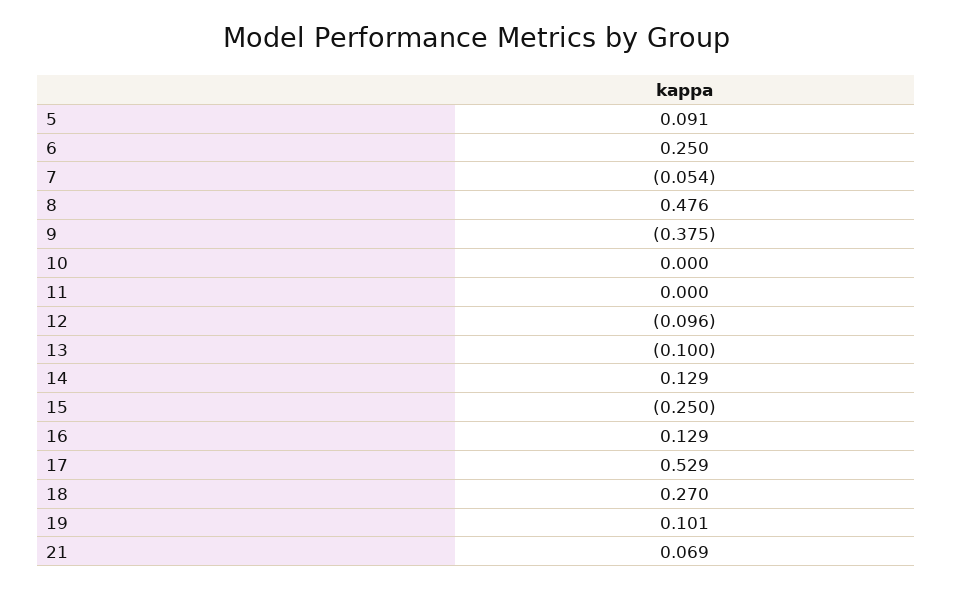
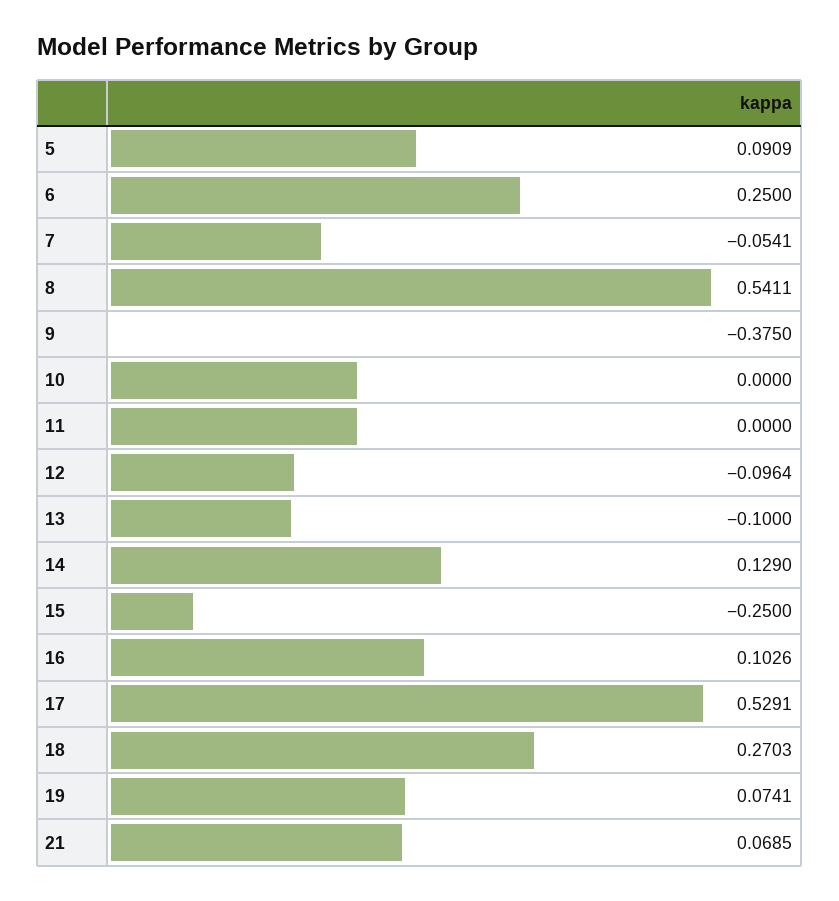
8: 0.476 -> 0.5411
16: 0.129 -> 0.1026
19: 0.101 -> 0.0741

